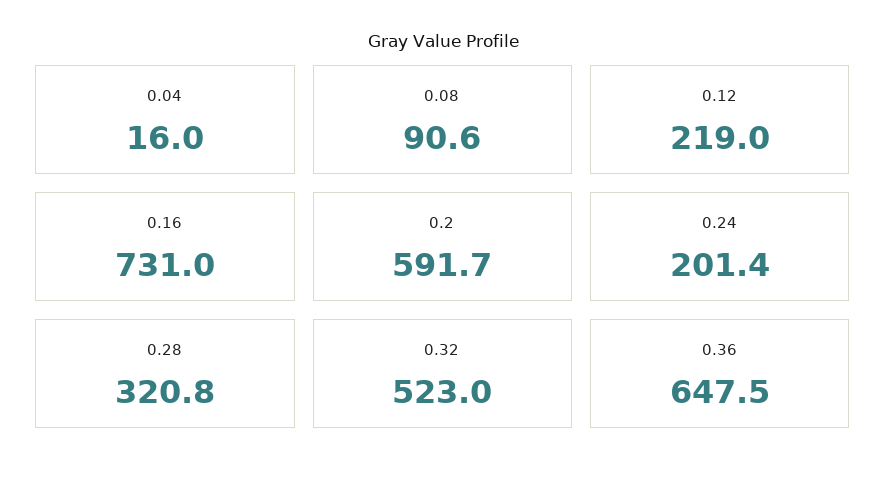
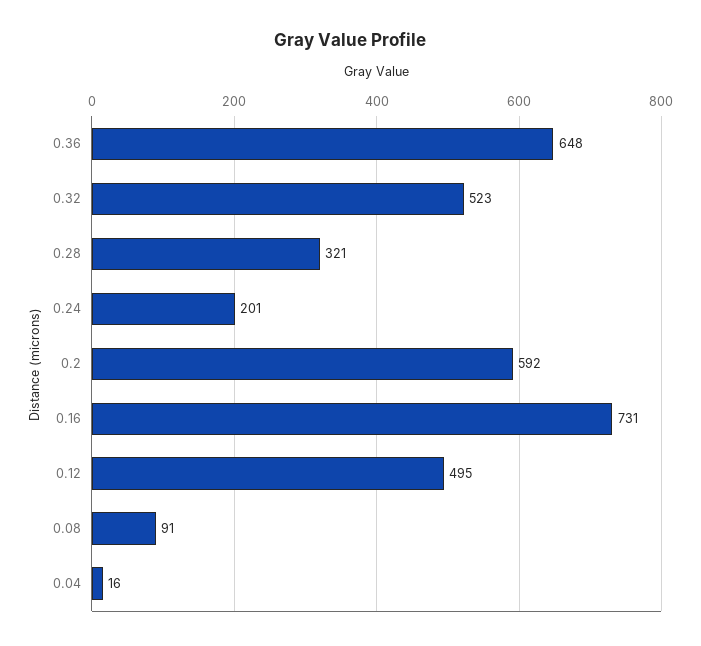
0.12: 219 -> 495

